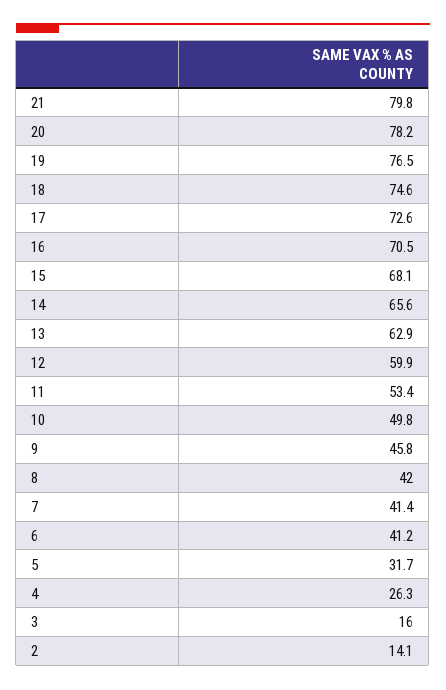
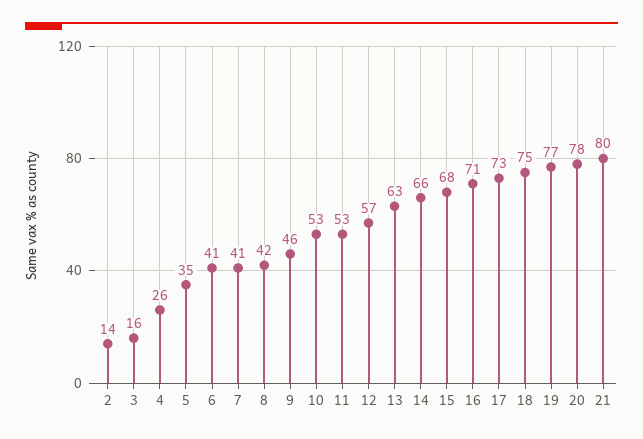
12: 59.9 -> 57
10: 49.8 -> 53
5: 31.7 -> 35

